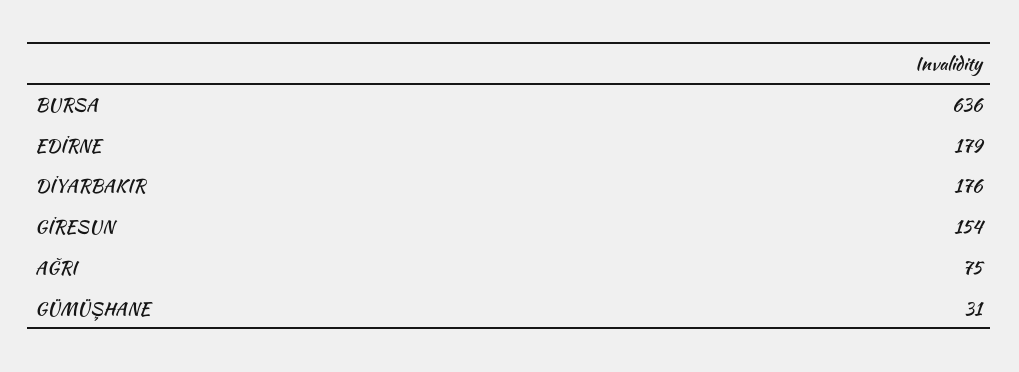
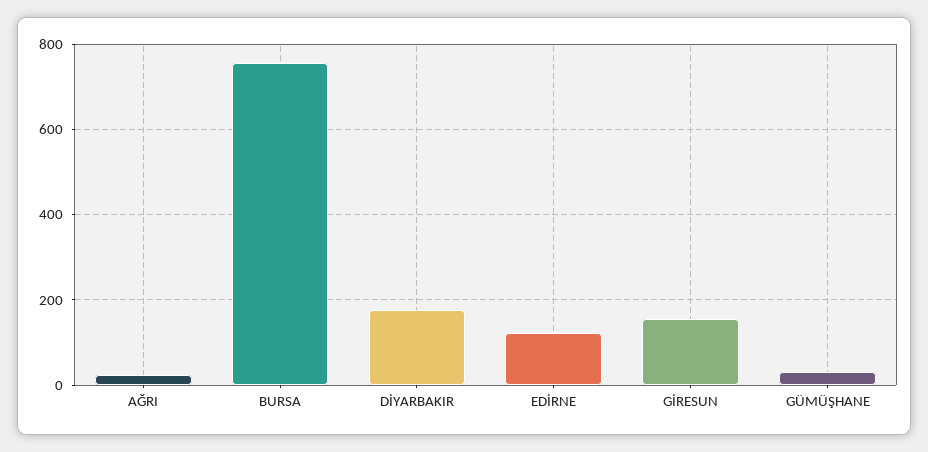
BURSA: 636 -> 760
EDİRNE: 179 -> 120
AĞRI: 75 -> 20

